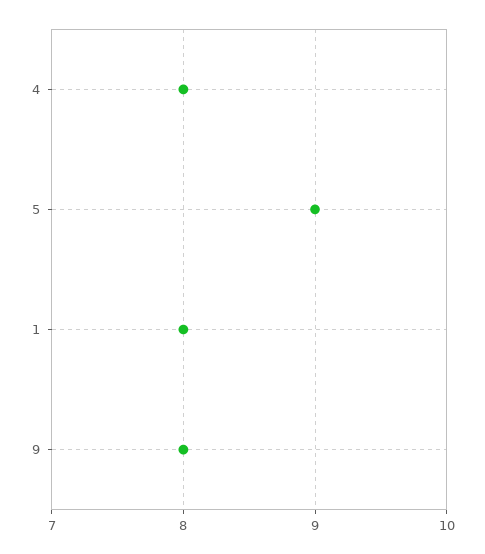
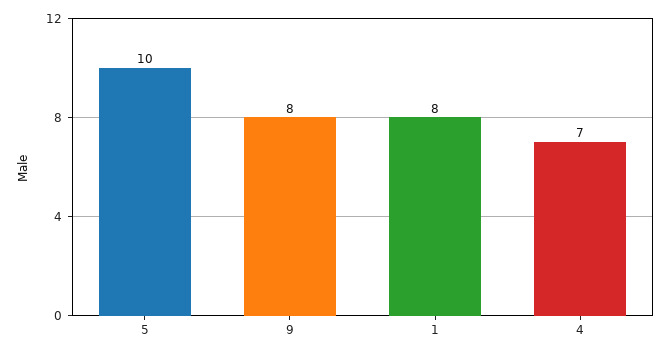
4: 8 -> 7
5: 9 -> 10

